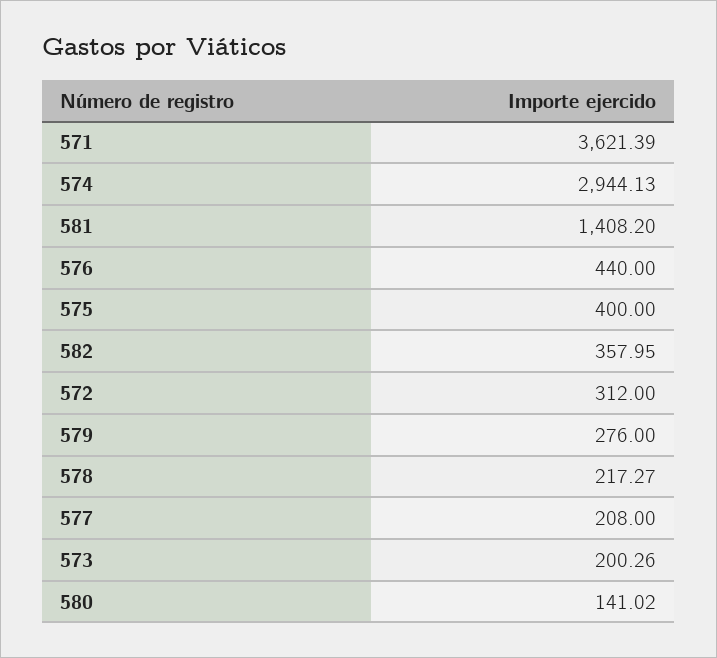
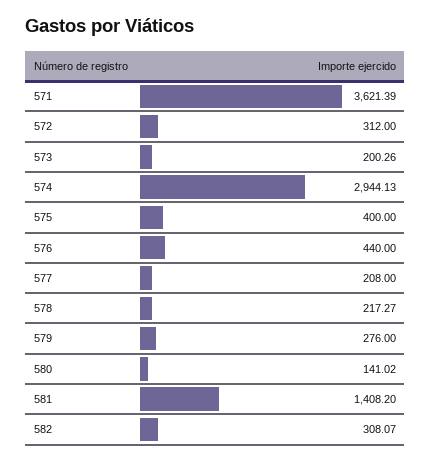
582: 357.95 -> 308.07

